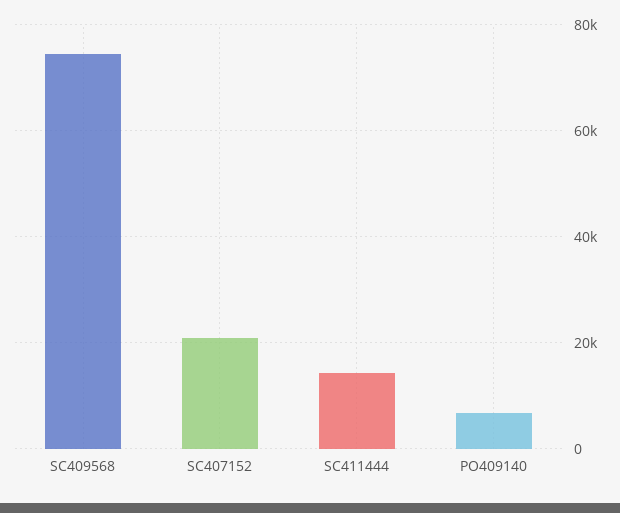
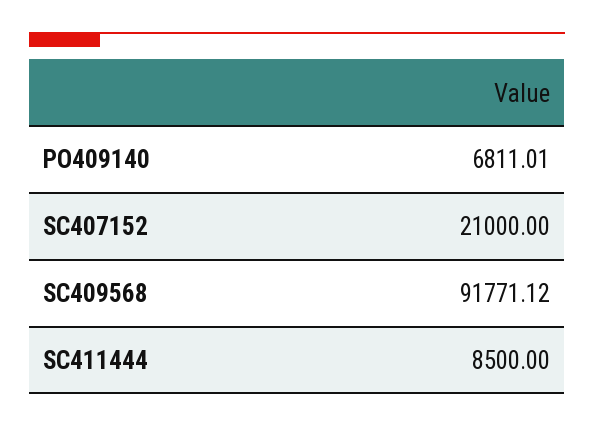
SC409568: 74000 -> 91771.12
SC411444: 14000 -> 8500

